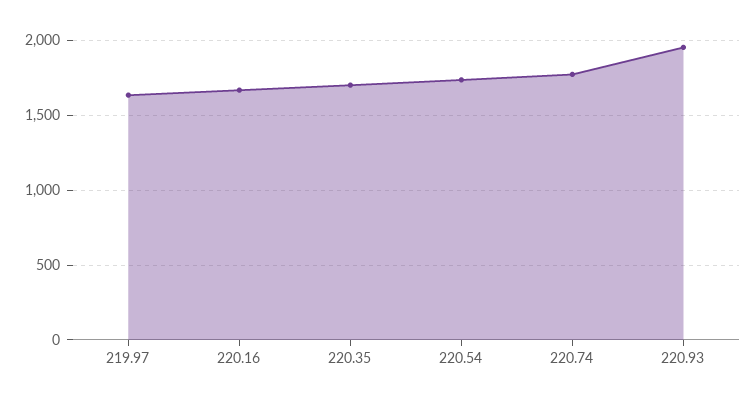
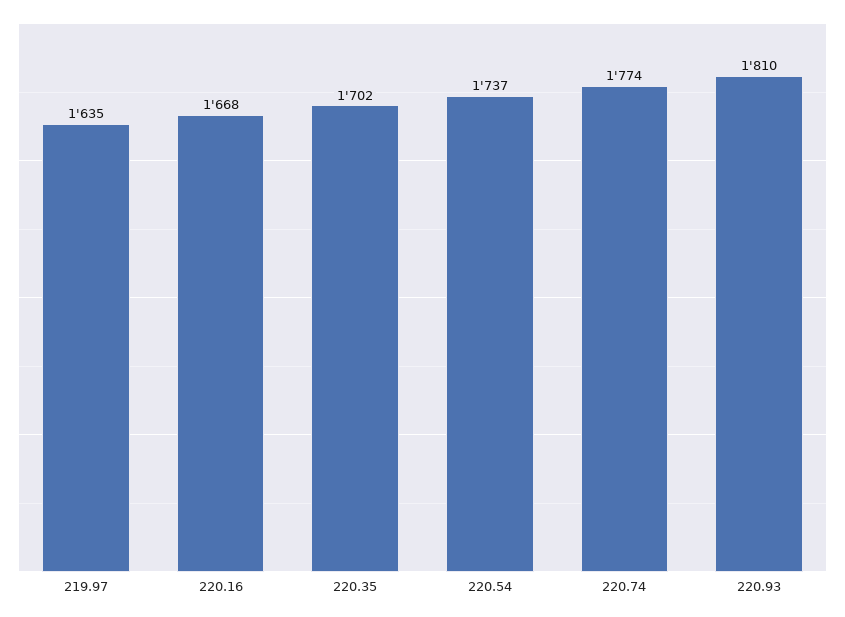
220.93: 1950 -> 1810

